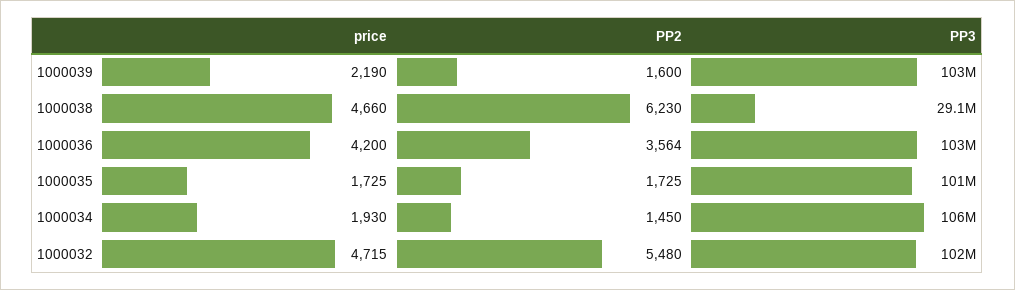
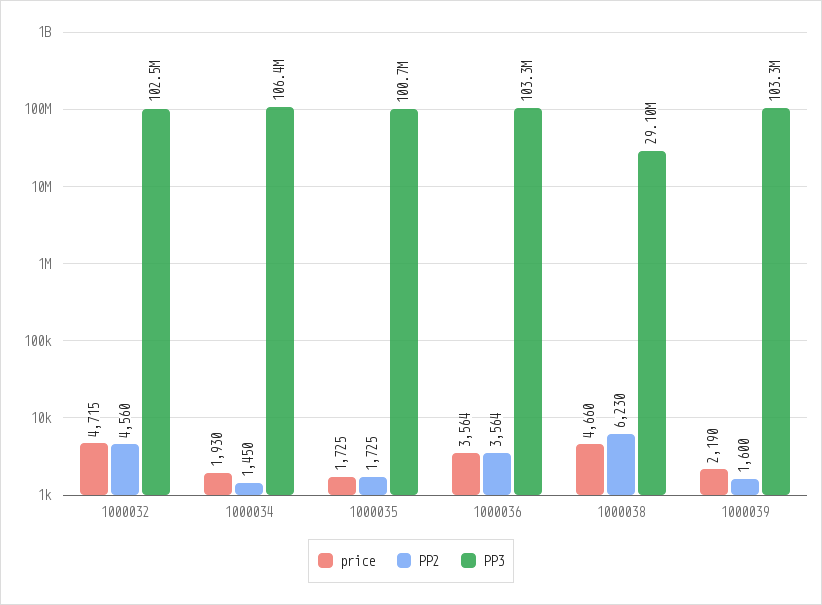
price, 1000036: 4200 -> 3564
PP2, 1000032: 5480 -> 4560

